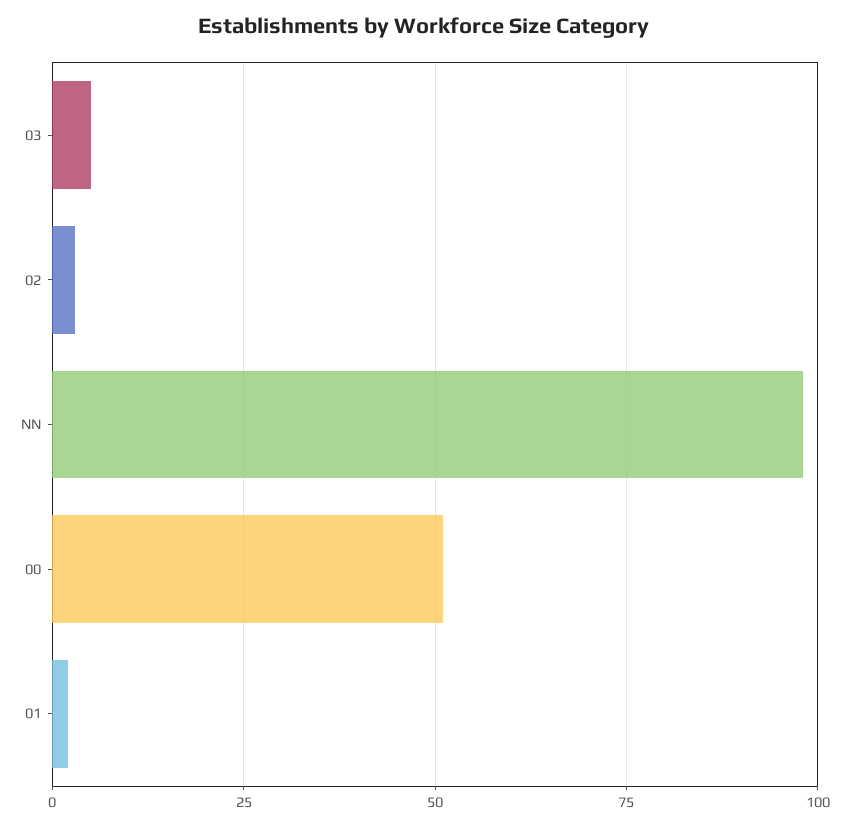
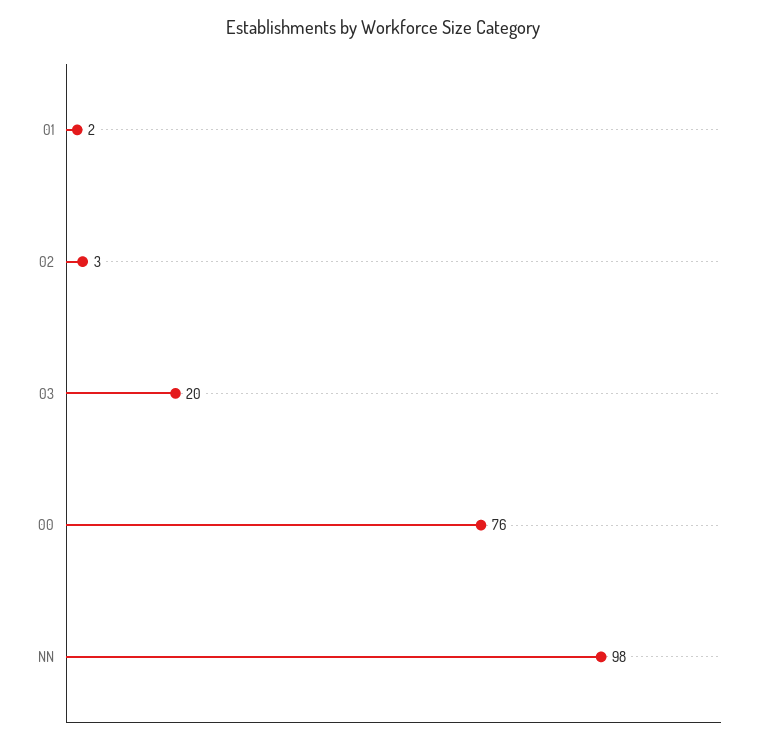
03: 5 -> 20
00: 50 -> 76

